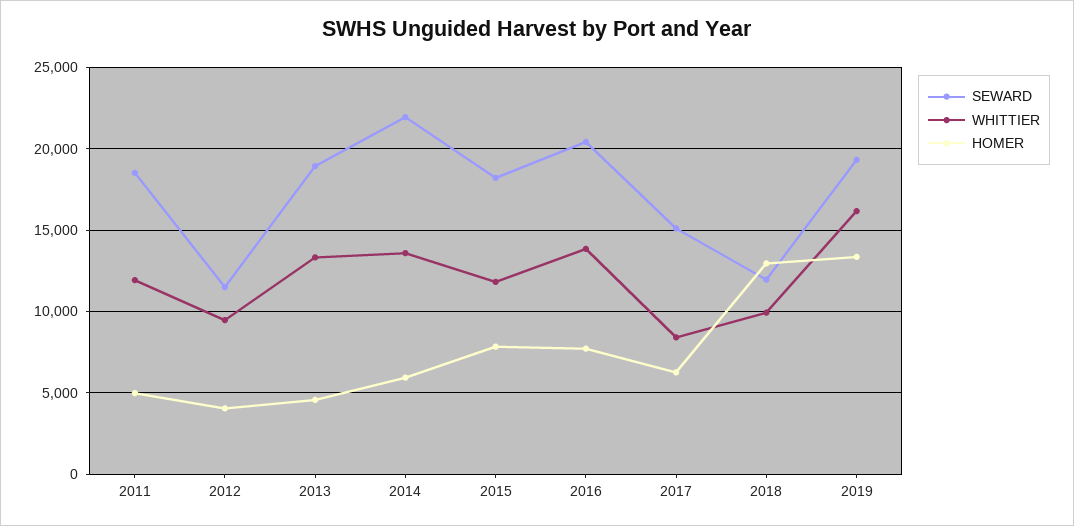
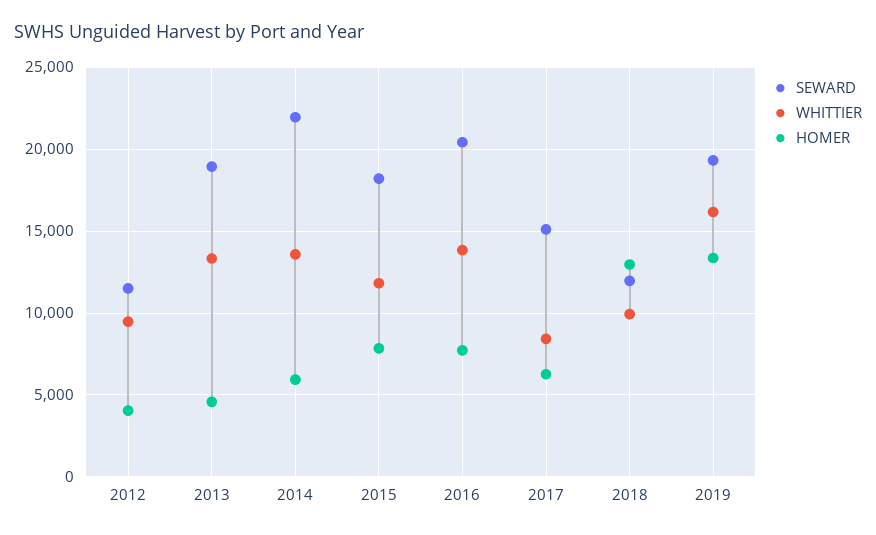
SEWARD, 2011: 18500 -> none
WHITTIER, 2011: 12000 -> none
HOMER, 2011: 5000 -> none

